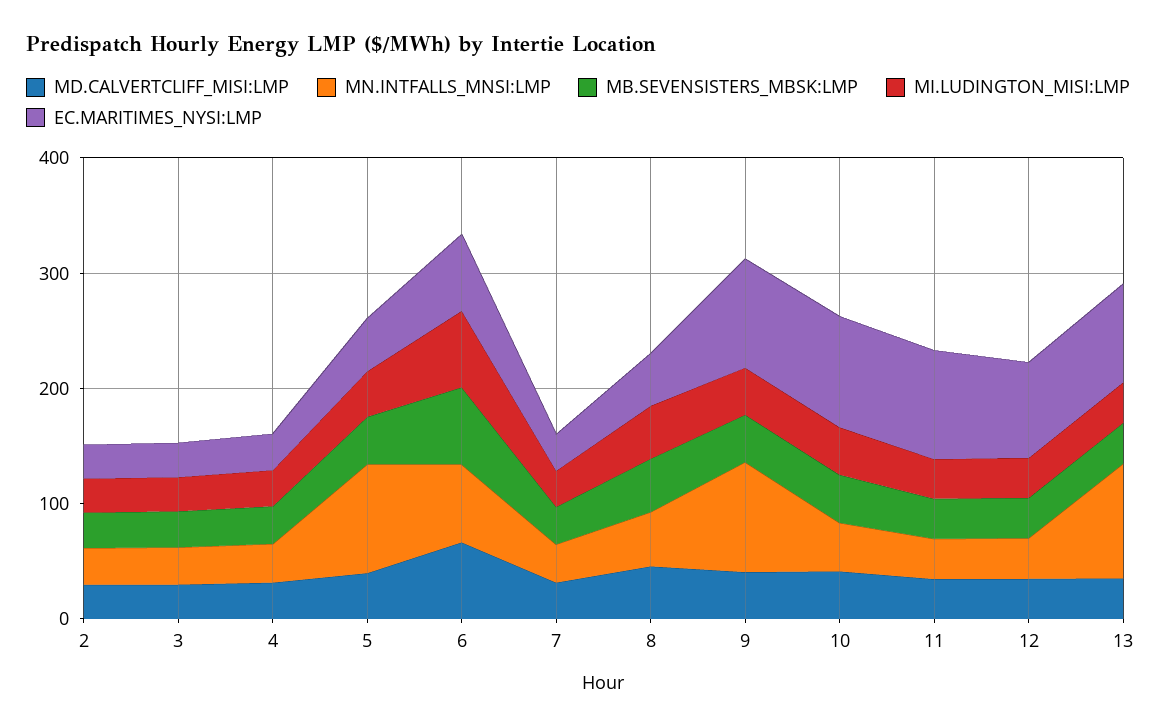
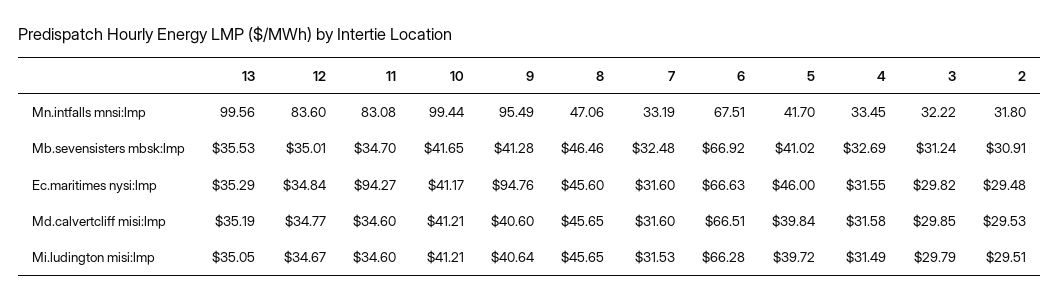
MN.INTFALLS_MNSI:LMP, 5: 100 -> 41.7
MN.INTFALLS_MNSI:LMP, 10: 40 -> 99.44
EC.MARITIMES_NYSI:LMP, 10: 100 -> 41.17
MN.INTFALLS_MNSI:LMP, 11: 40 -> 83.08
MN.INTFALLS_MNSI:LMP, 12: 40 -> 83.6
EC.MARITIMES_NYSI:LMP, 12: 80 -> 34.84
EC.MARITIMES_NYSI:LMP, 13: 80 -> 35.29

